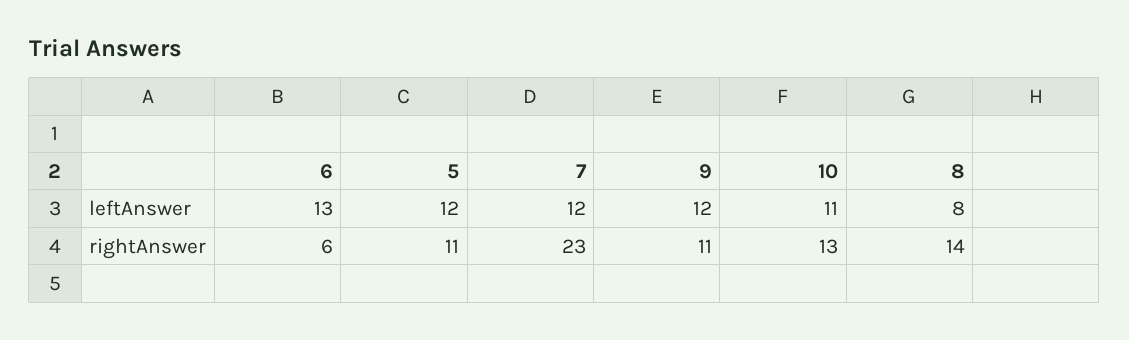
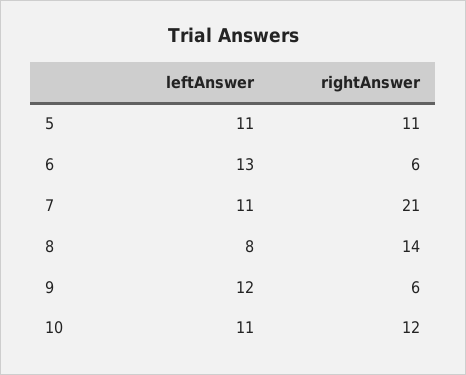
5, leftAnswer: 12 -> 11
7, leftAnswer: 12 -> 11
7, rightAnswer: 23 -> 21
9, rightAnswer: 11 -> 6
10, rightAnswer: 13 -> 12

